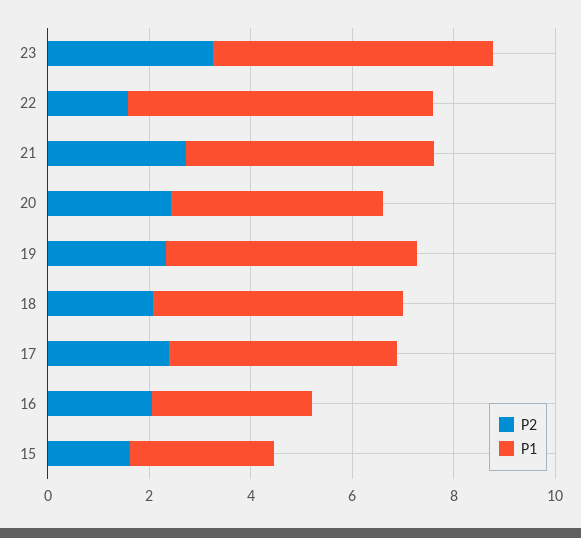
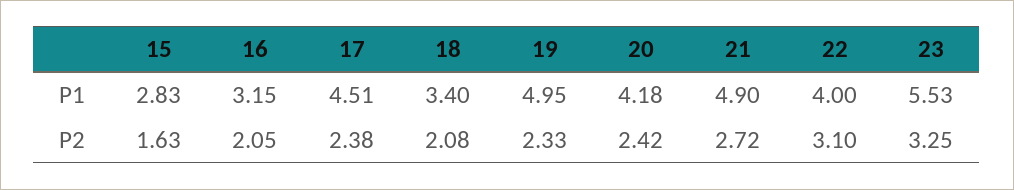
P2, 22: 1.5 -> 3.1
P1, 22: 6 -> 4
P1, 18: 5 -> 3.4

